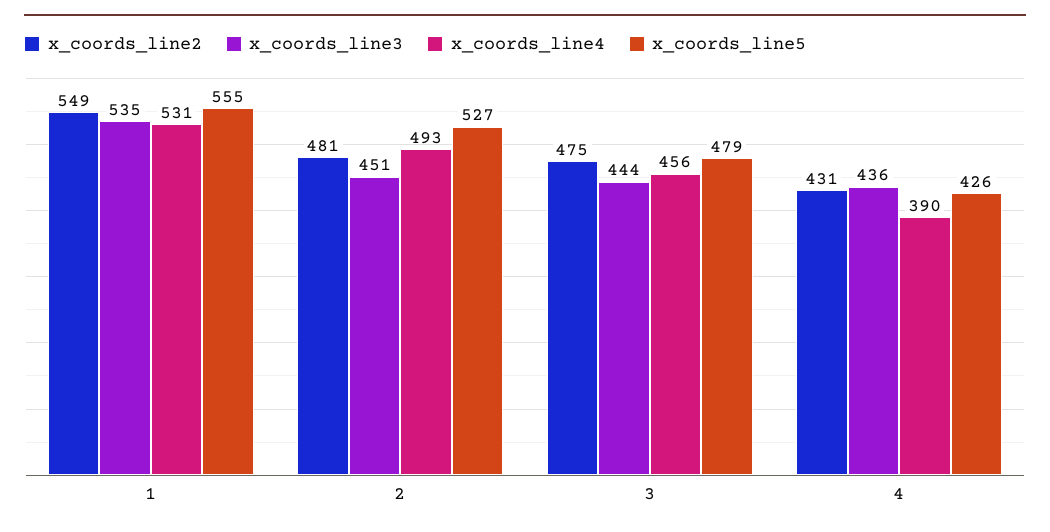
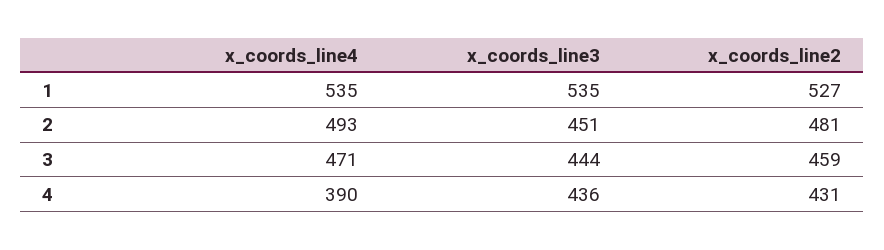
x_coords_line2, 1: 549 -> 527
x_coords_line4, 1: 531 -> 535
x_coords_line5, 1: 555 -> none
x_coords_line5, 2: 527 -> none
x_coords_line2, 3: 475 -> 459
x_coords_line4, 3: 456 -> 471
x_coords_line5, 3: 479 -> none
x_coords_line5, 4: 426 -> none

